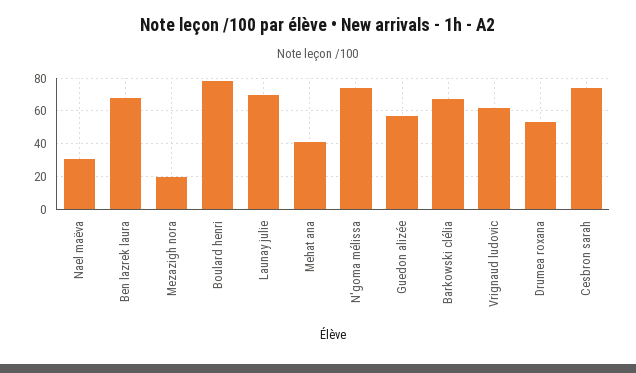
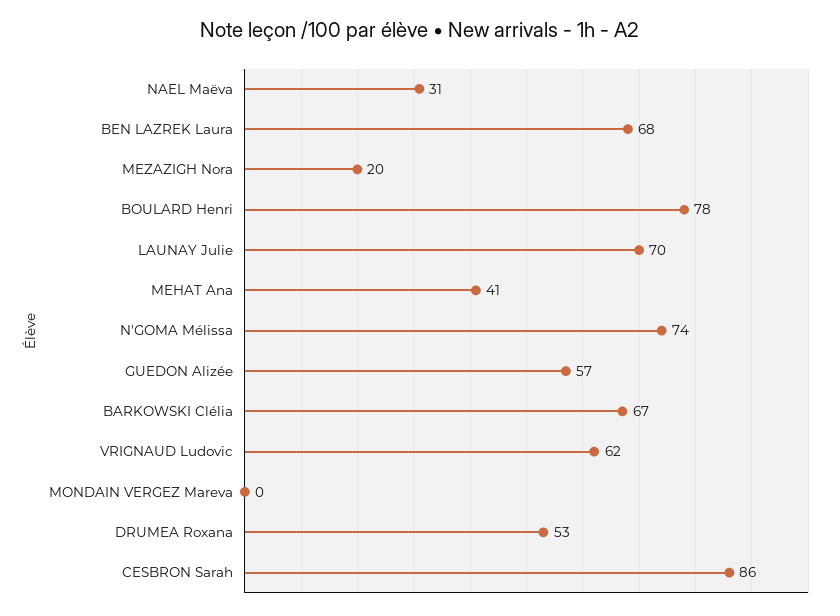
Cesbron sarah: 75 -> 86
MONDAIN VERGEZ Mareva: none -> 0

